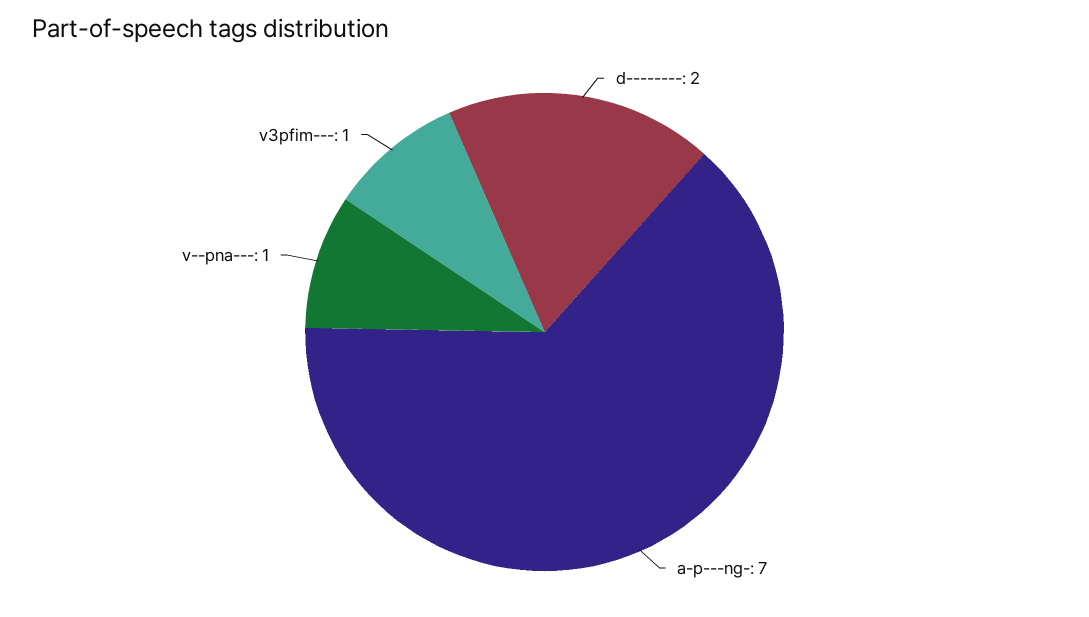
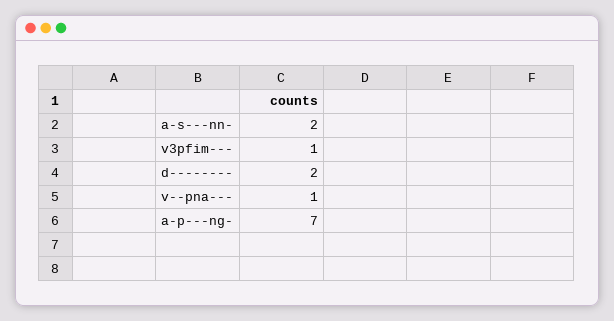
a-s---nn-: none -> 2

